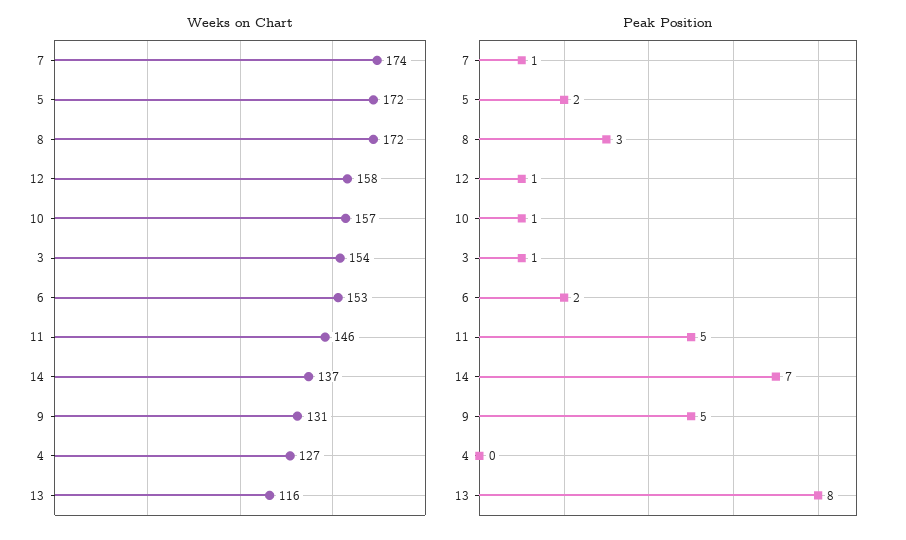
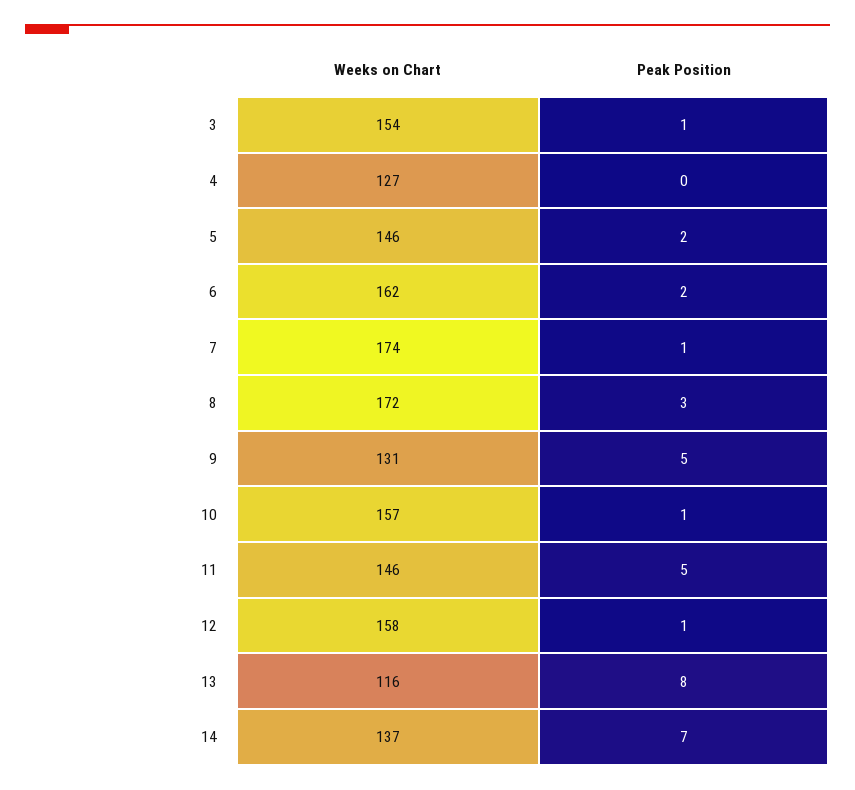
Weeks on Chart, 5: 172 -> 146
Weeks on Chart, 6: 153 -> 162

